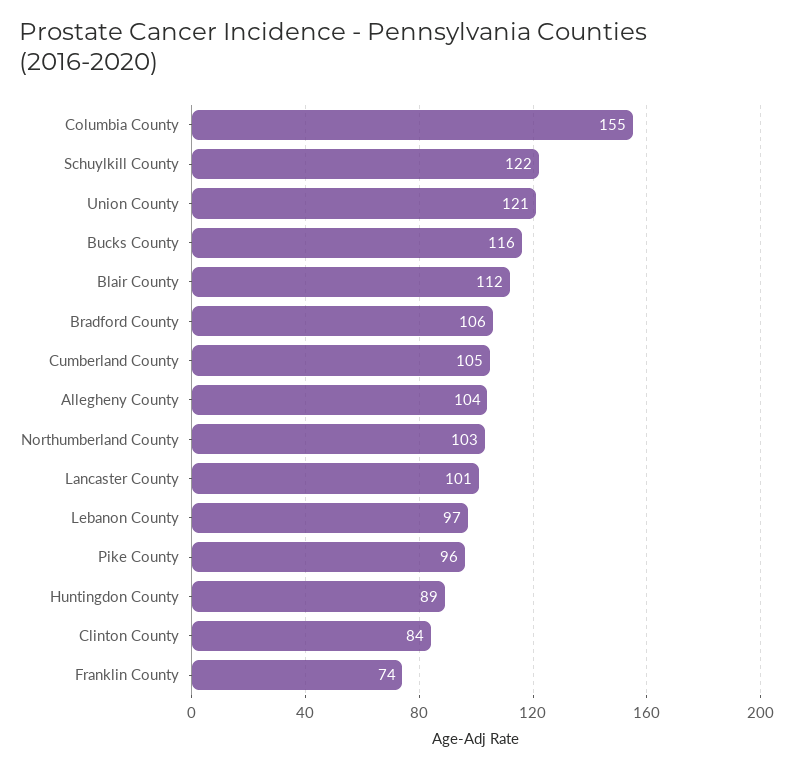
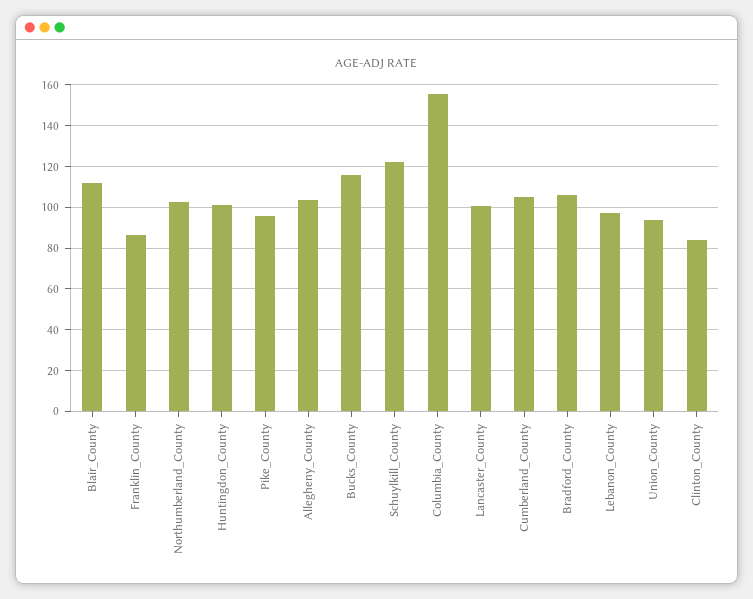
Union County: 121 -> 95
Huntingdon County: 89 -> 100
Franklin County: 74 -> 85

